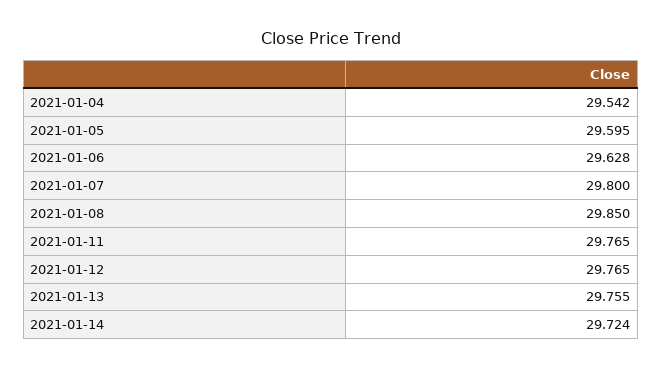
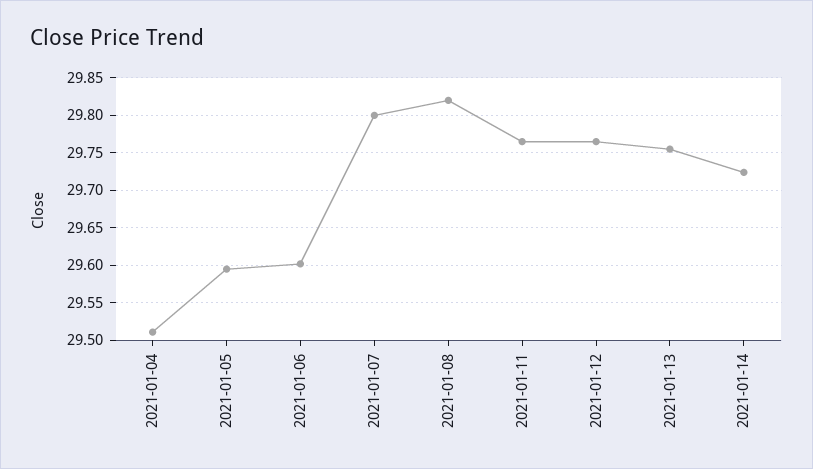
2021-01-04: 29.542 -> 29.51
2021-01-06: 29.628 -> 29.6
2021-01-08: 29.85 -> 29.82

